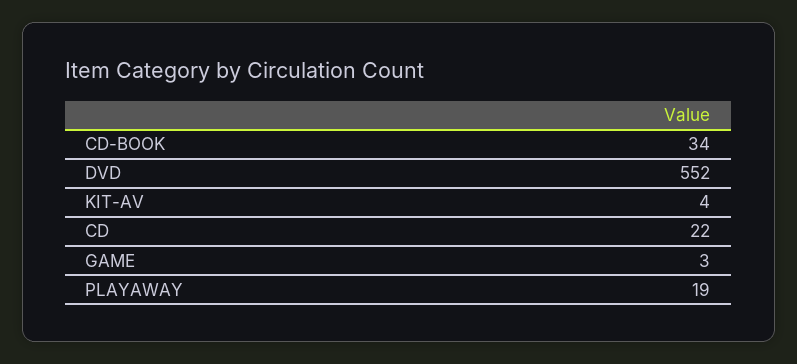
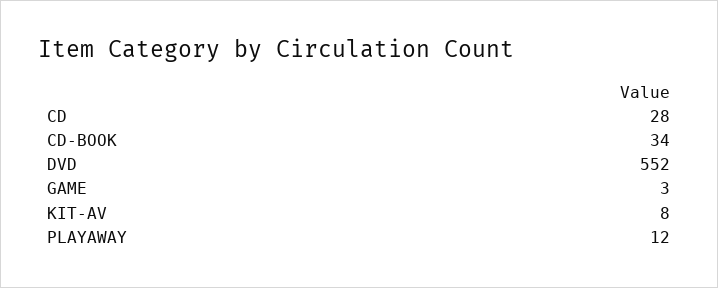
KIT-AV: 4 -> 8
CD: 22 -> 28
PLAYAWAY: 19 -> 12

